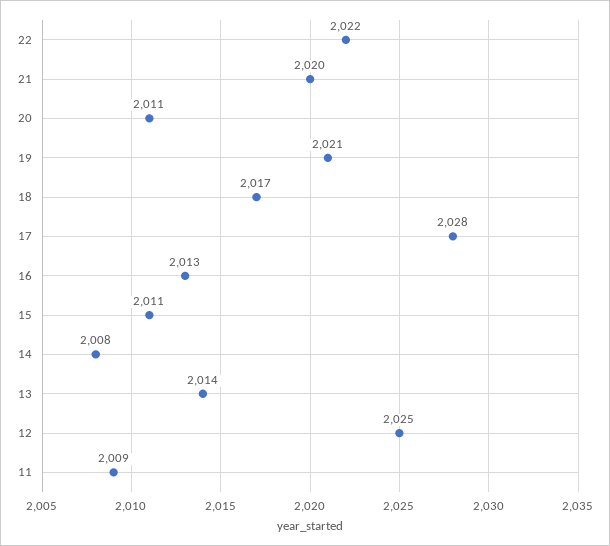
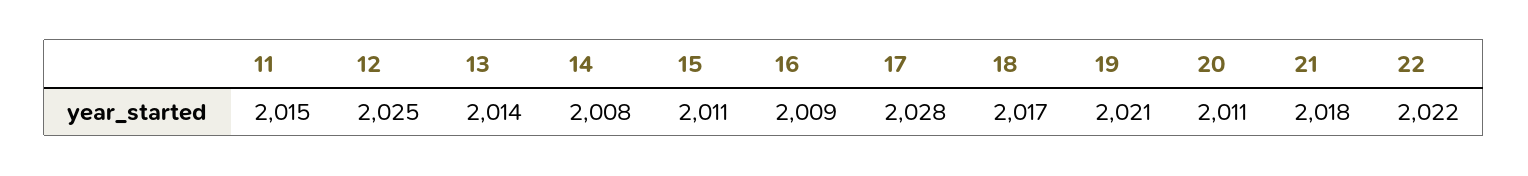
21: 2020 -> 2018
16: 2013 -> 2009
11: 2009 -> 2015

